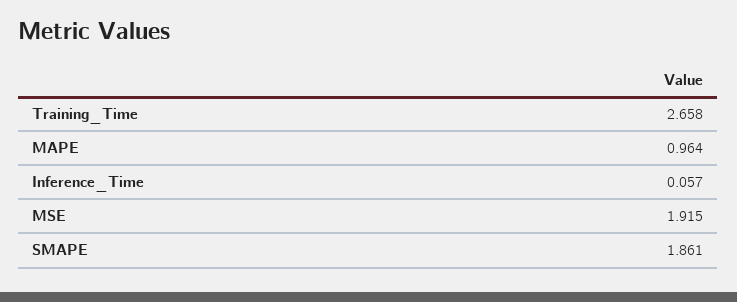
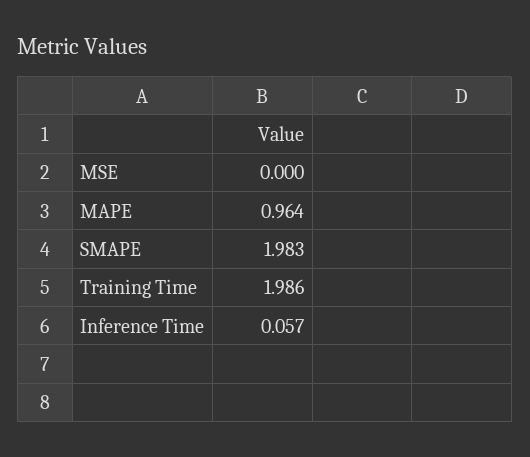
Training_Time: 2.658 -> 1.986
MSE: 1.915 -> 0
SMAPE: 1.861 -> 1.983

